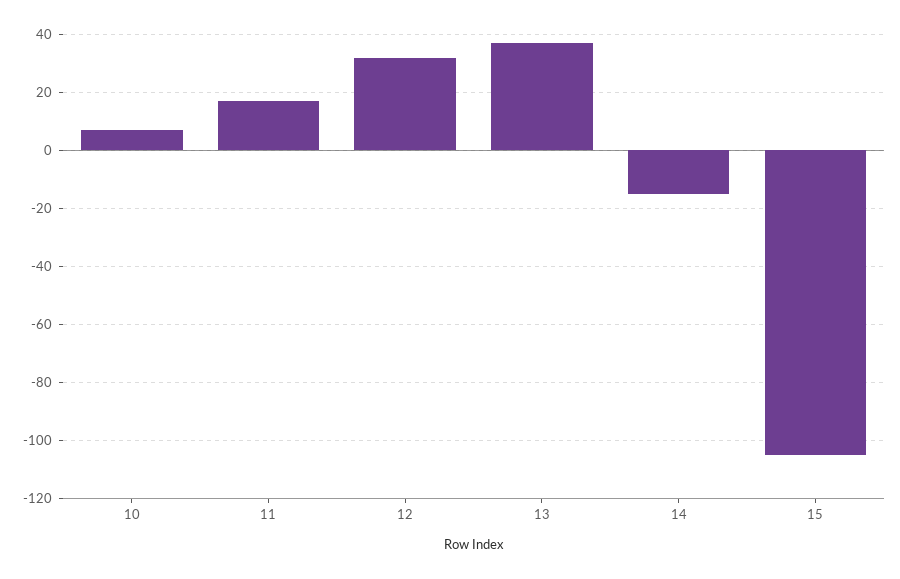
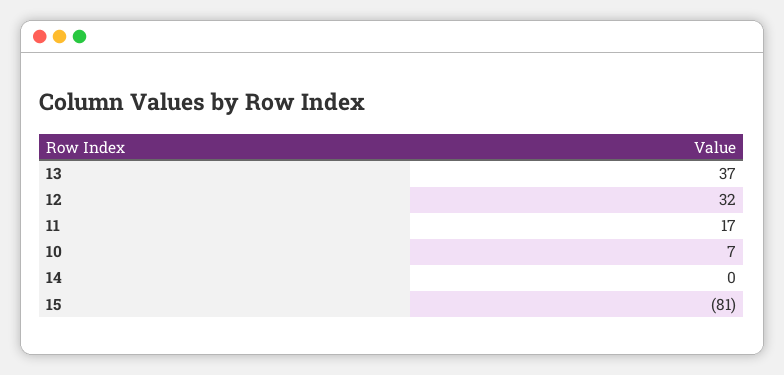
14: -15 -> 0
15: -105 -> -81

